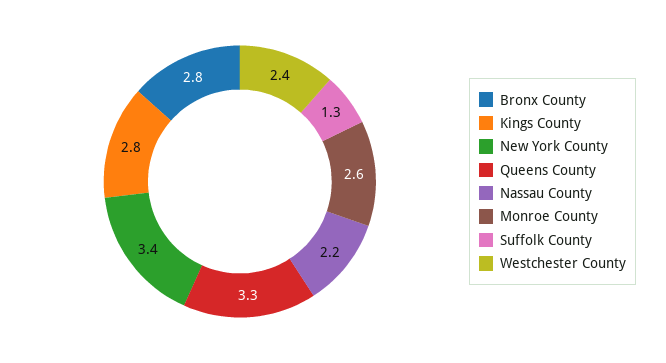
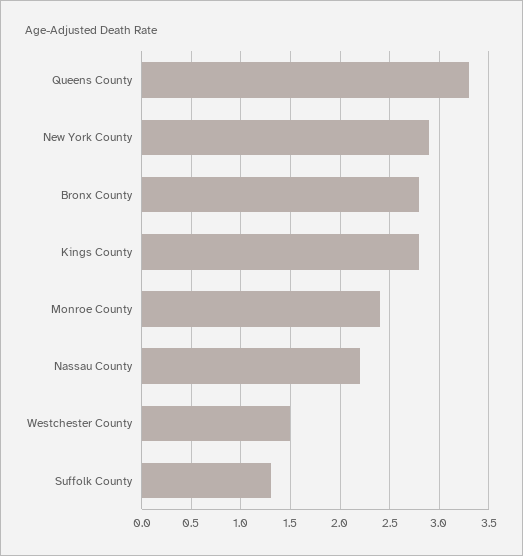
New York County: 3.4 -> 2.9
Monroe County: 2.6 -> 2.4
Westchester County: 2.4 -> 1.5

